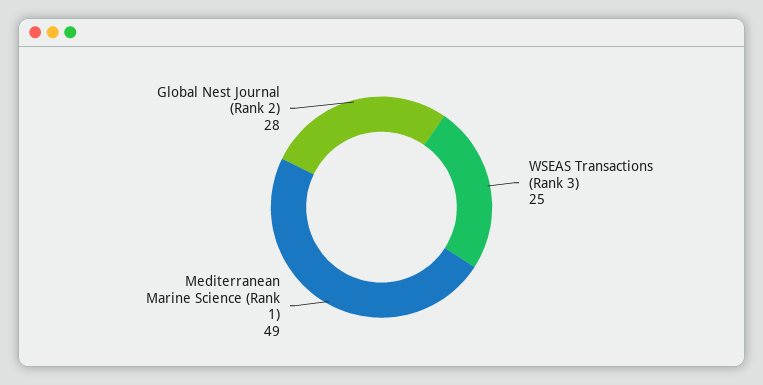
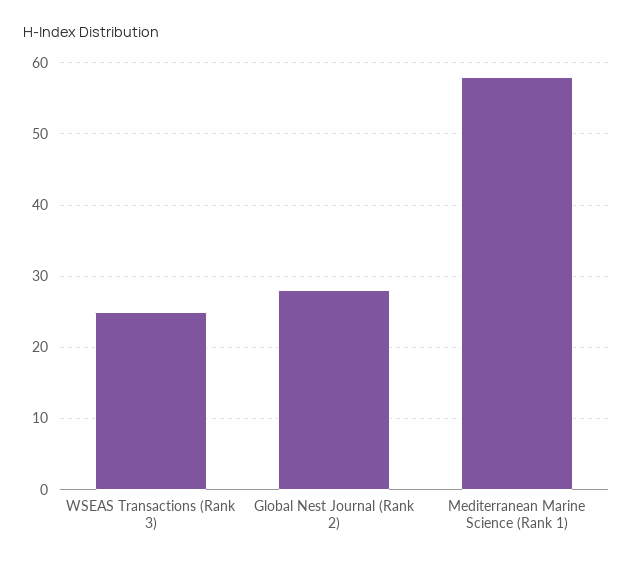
Mediterranean Marine Science (Rank 1): 49 -> 58

